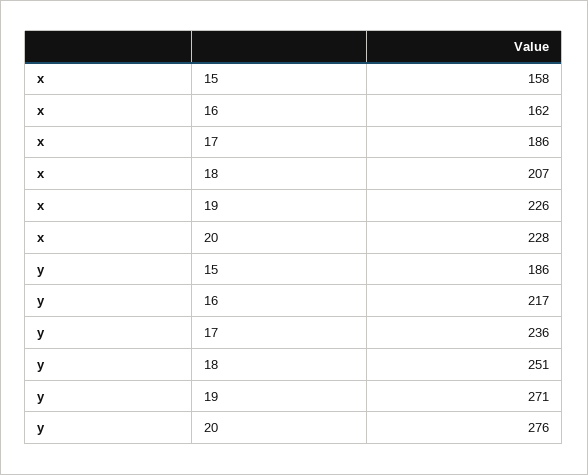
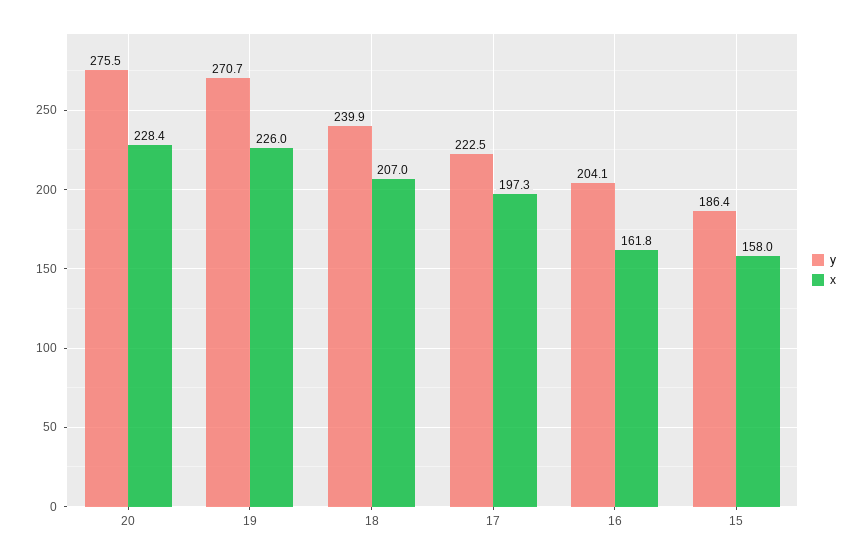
x, 17: 186 -> 197.3
y, 16: 217 -> 204.1
y, 17: 236 -> 222.5
y, 18: 251 -> 239.9

